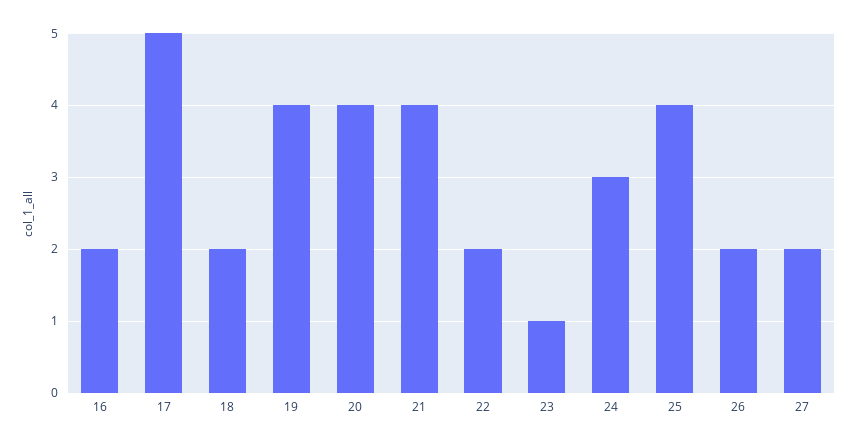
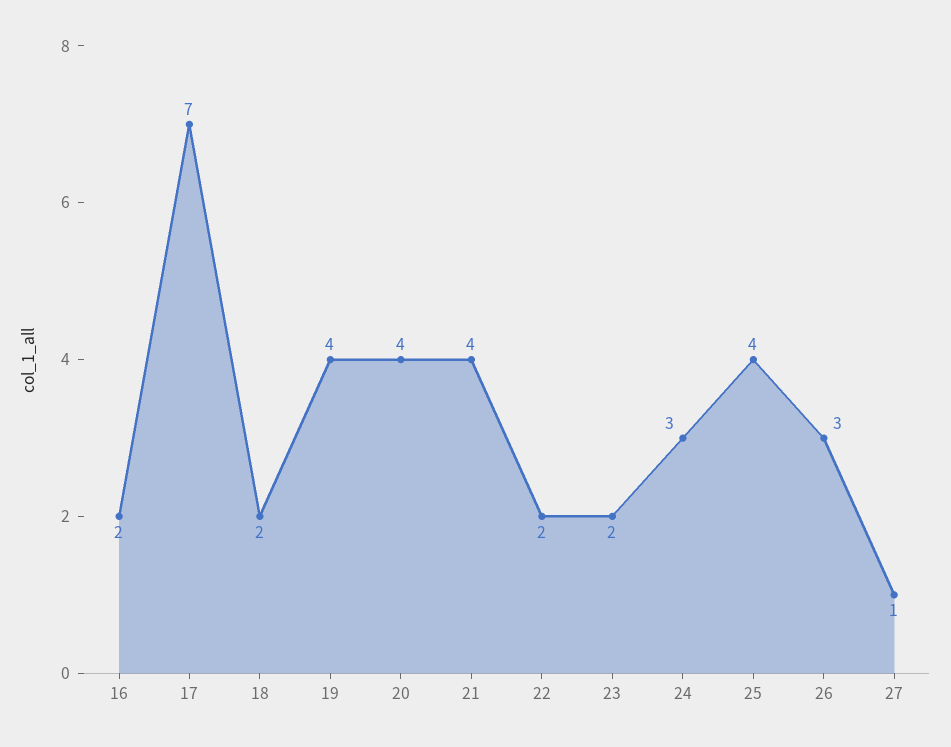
17: 5 -> 7
23: 1 -> 2
26: 2 -> 3
27: 2 -> 1

